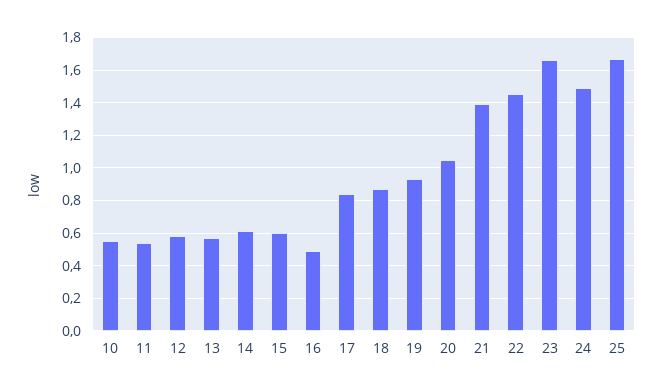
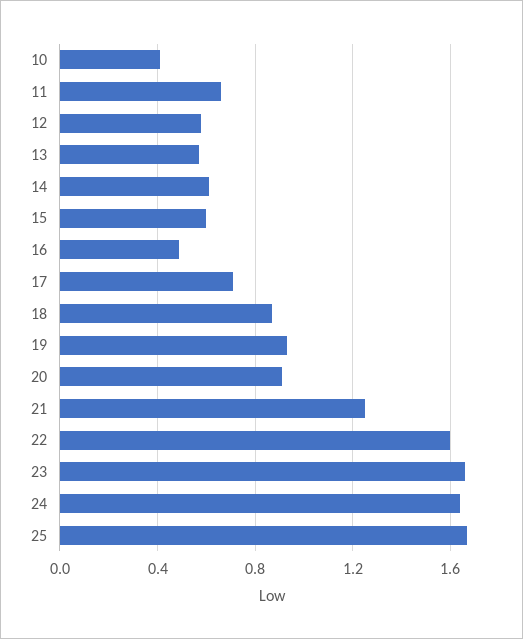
10: 0.55 -> 0.4
11: 0.55 -> 0.65
17: 0.85 -> 0.7
20: 1.05 -> 0.9
21: 1.4 -> 1.25
22: 1.45 -> 1.6
24: 1.5 -> 1.65

